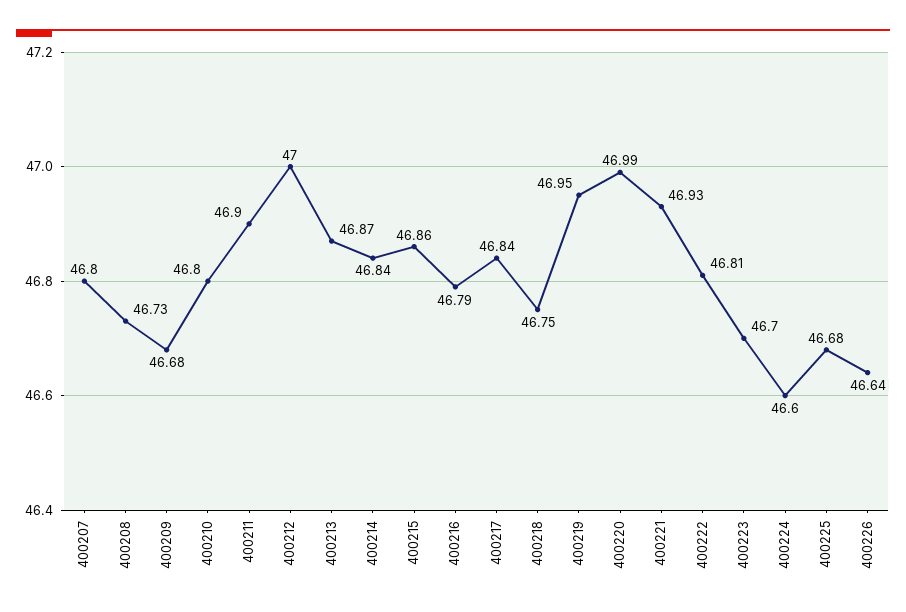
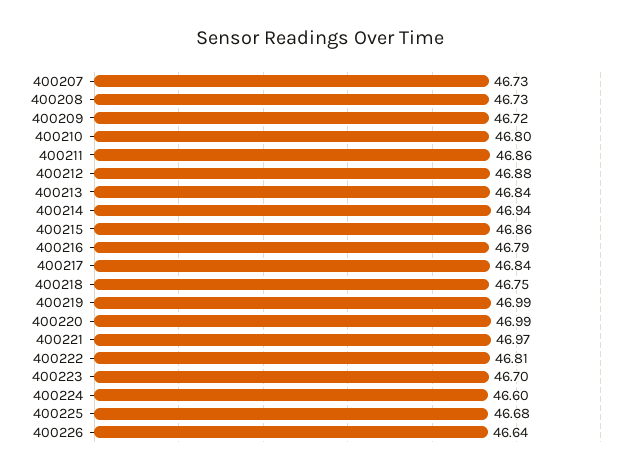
400207: 46.8 -> 46.73
400209: 46.68 -> 46.72
400211: 46.9 -> 46.86
400212: 47 -> 46.88
400213: 46.87 -> 46.84
400214: 46.84 -> 46.94
400219: 46.95 -> 46.99
400221: 46.93 -> 46.97

